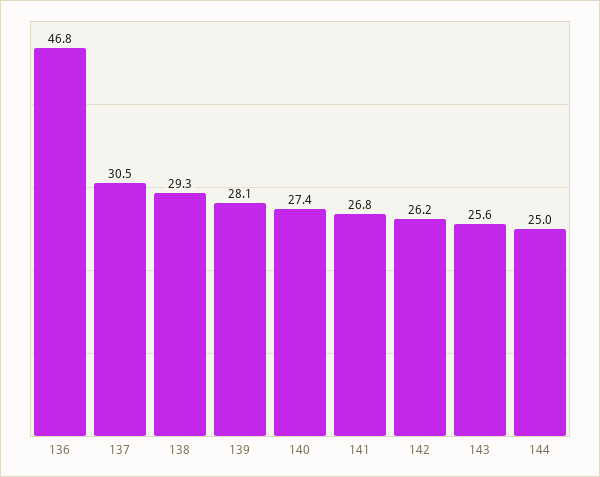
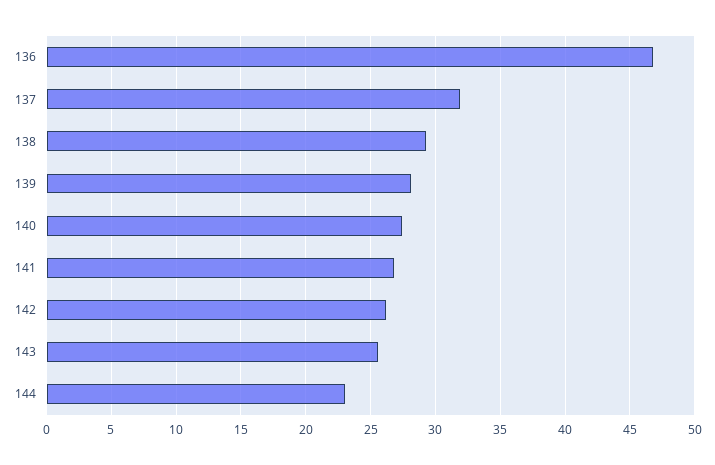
137: 30.5 -> 32
144: 25 -> 23

